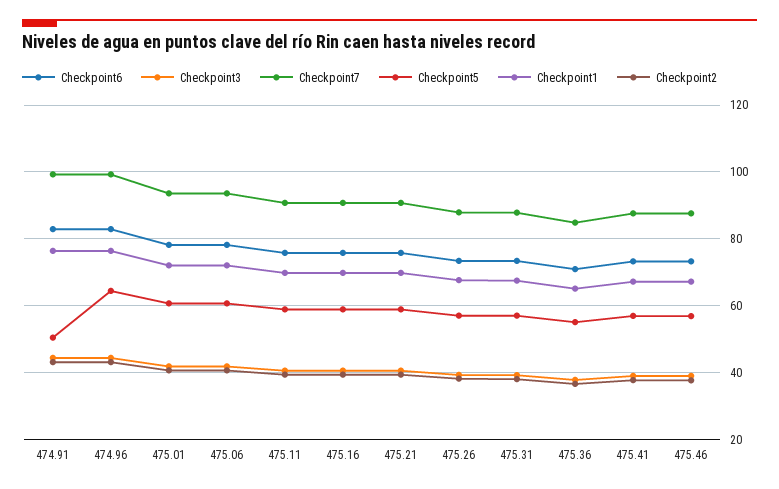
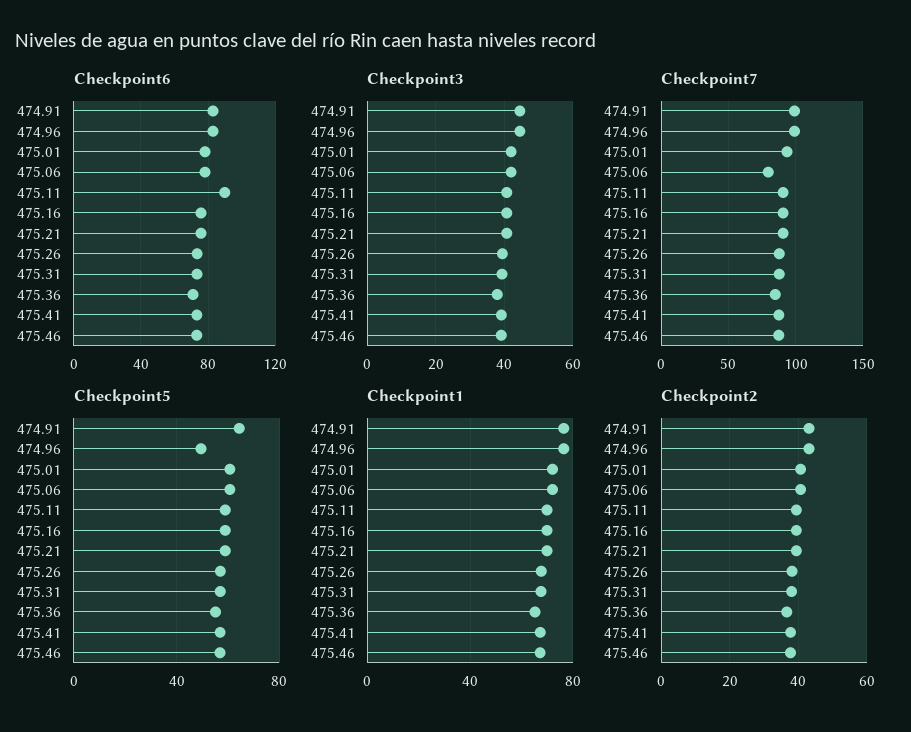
Checkpoint5, 474.91: 50 -> 65
Checkpoint5, 474.96: 64 -> 50
Checkpoint7, 475.06: 94 -> 80
Checkpoint6, 475.11: 76 -> 90

